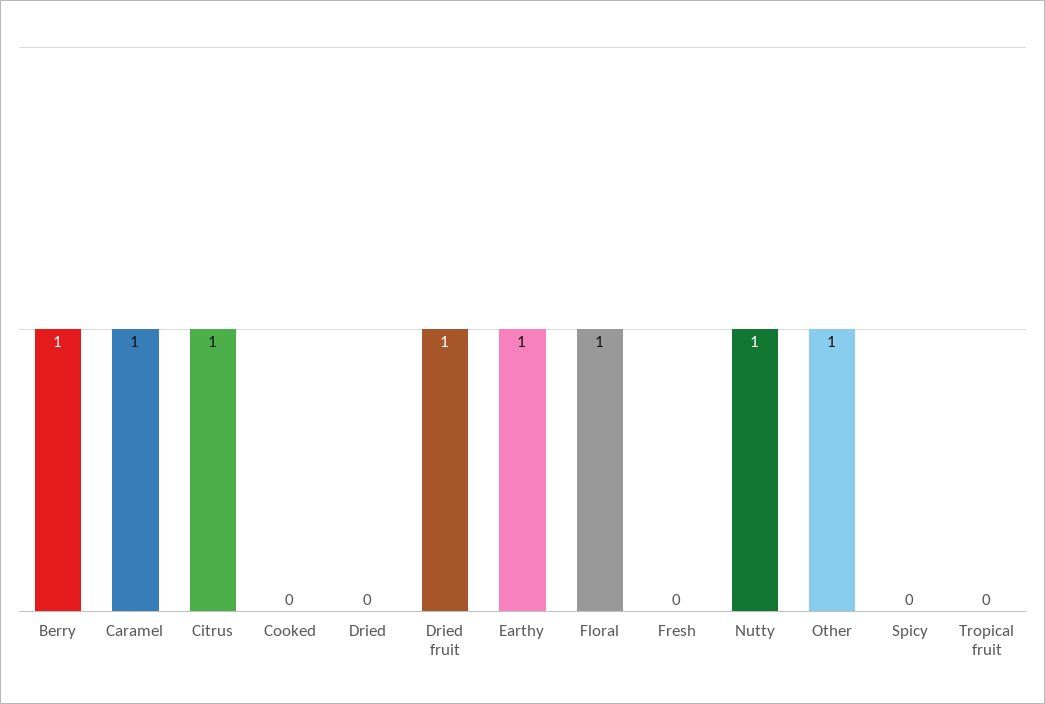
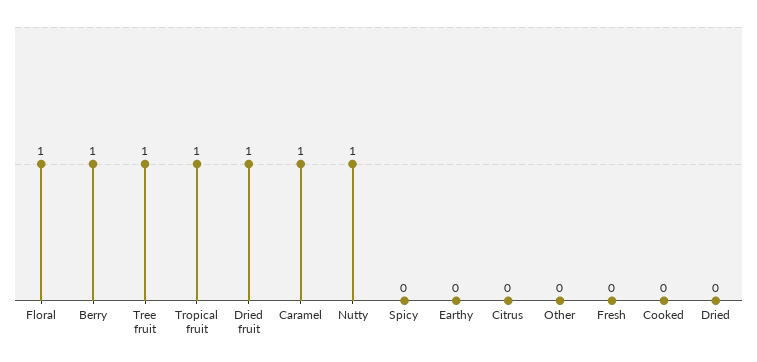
Citrus: 1 -> 0
Earthy: 1 -> 0
Other: 1 -> 0
Tropical fruit: 0 -> 1
Tree fruit: none -> 1

